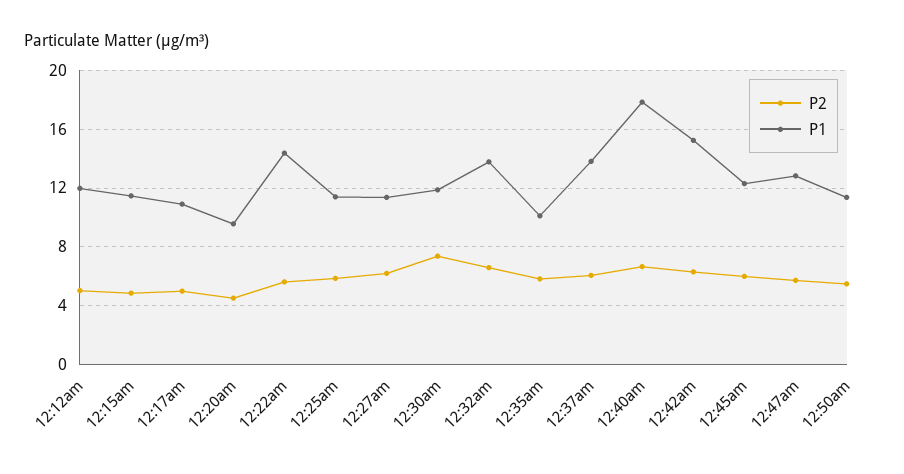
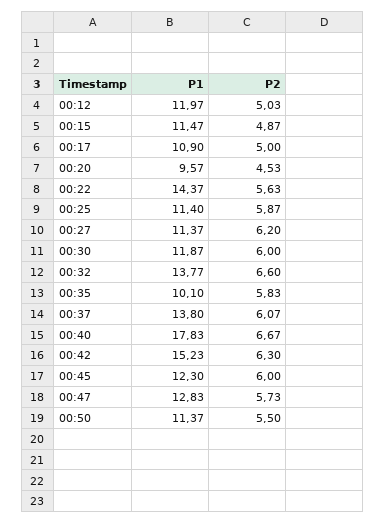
P2, 12:30am: 7.5 -> 6

